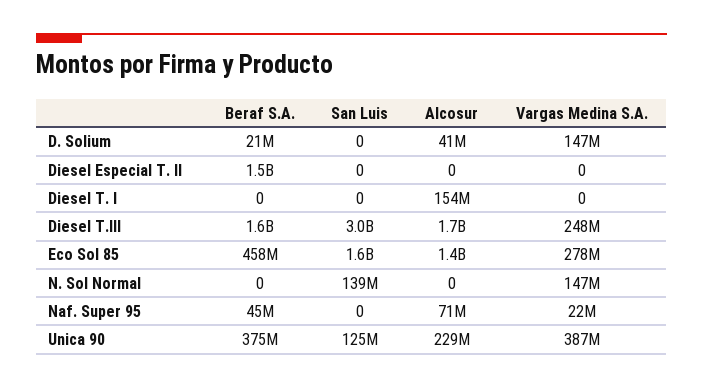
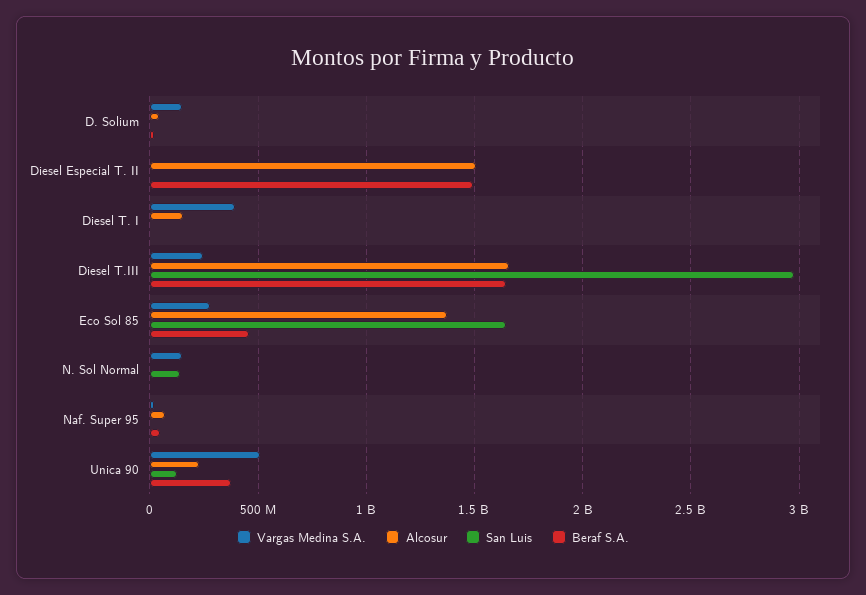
Alcosur, Diesel Especial T. II: 0 -> 1500000000
Vargas Medina S.A., Diesel T. I: 0 -> 400000000
Vargas Medina S.A., Unica 90: 387000000 -> 500000000

